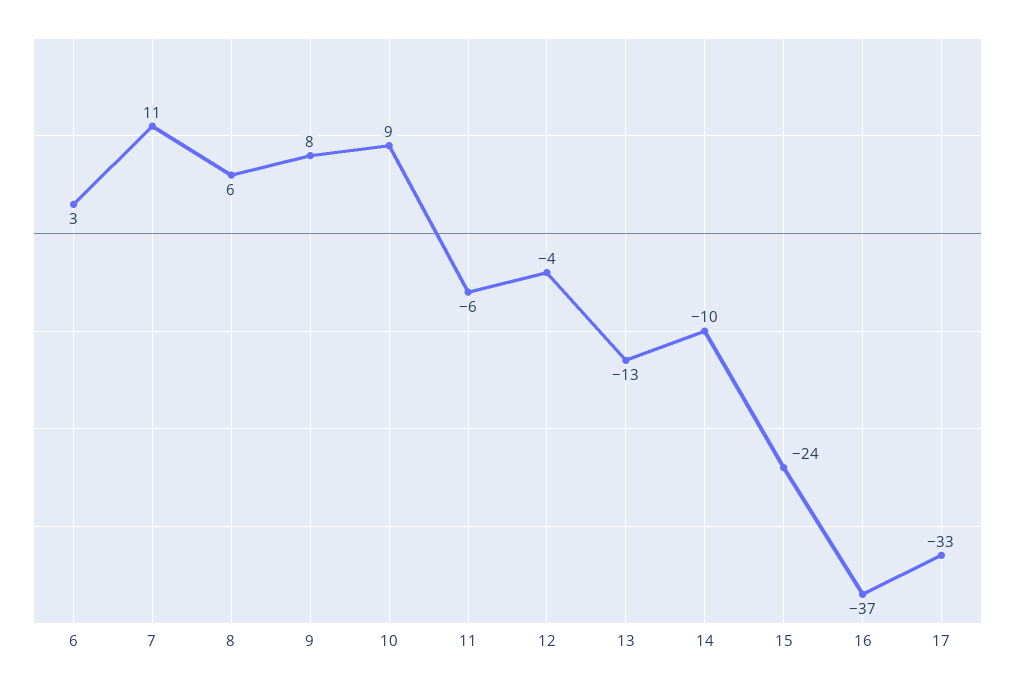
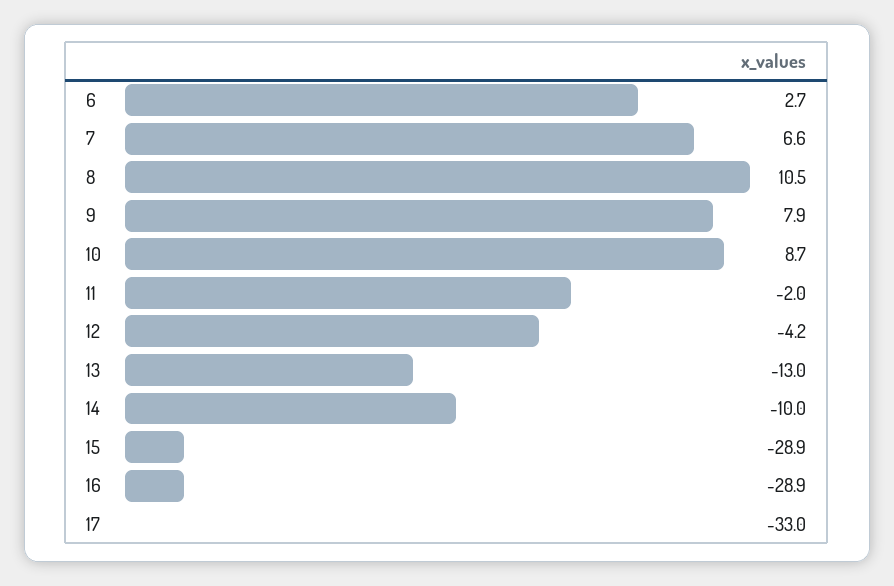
7: 11 -> 6.6
8: 6 -> 10.5
11: -6 -> -2
15: -24 -> -28.9
16: -37 -> -28.9

